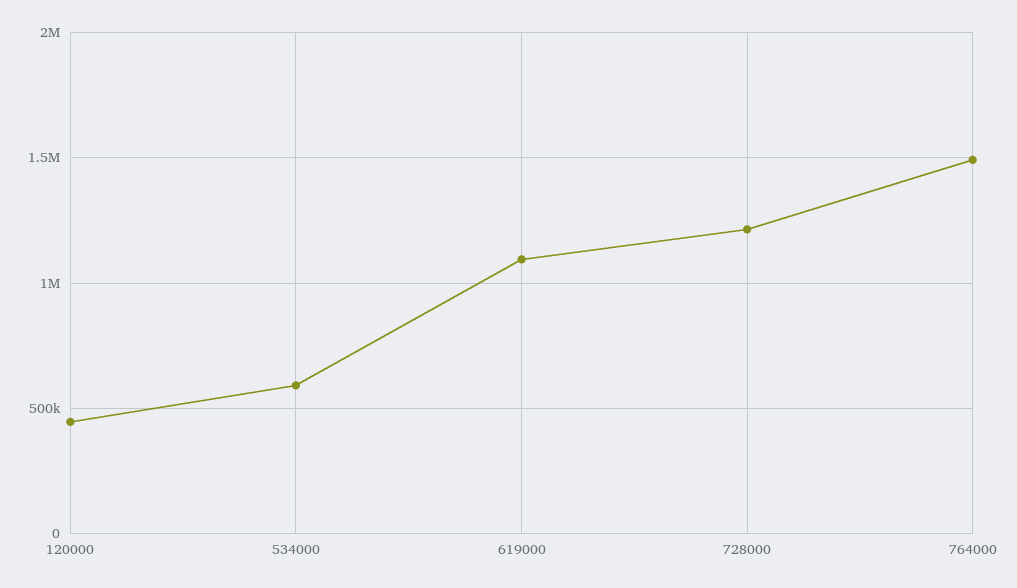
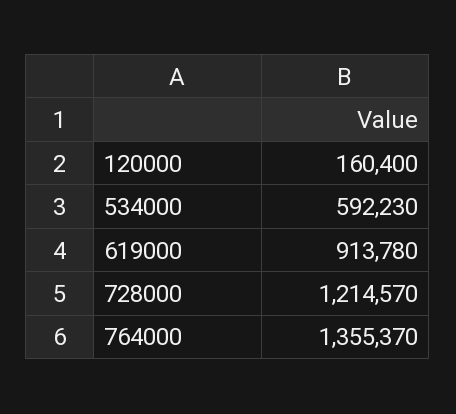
120000: 450000 -> 160400
619000: 1100000 -> 913780
764000: 1500000 -> 1355370

